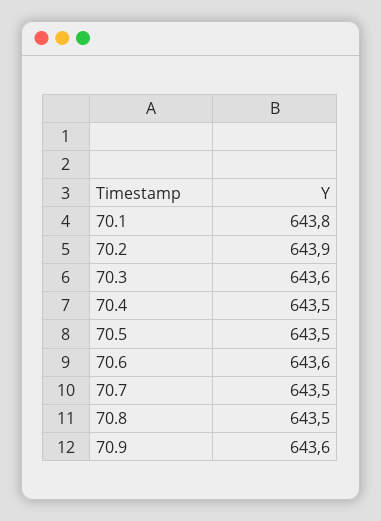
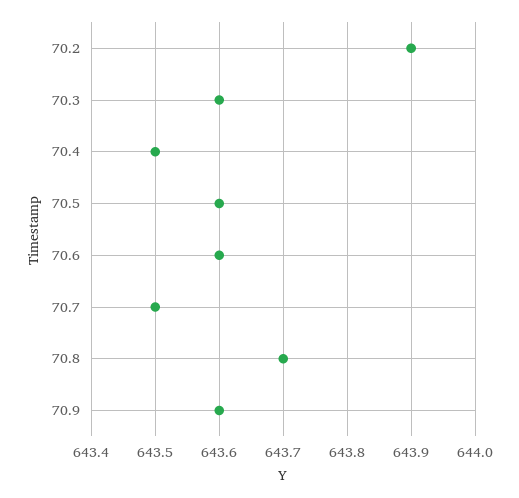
70.1: 643.8 -> none
70.5: 643.5 -> 643.6
70.8: 643.5 -> 643.7

